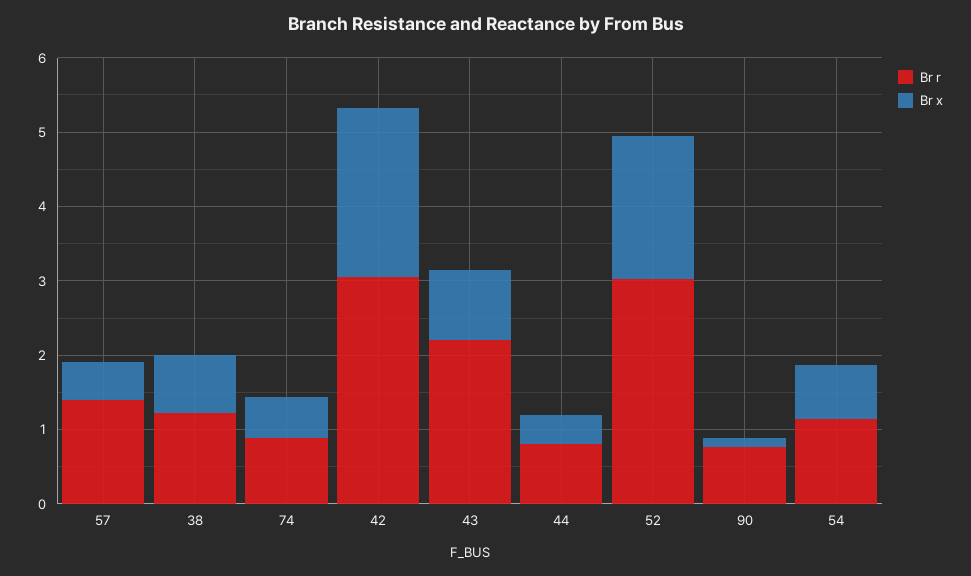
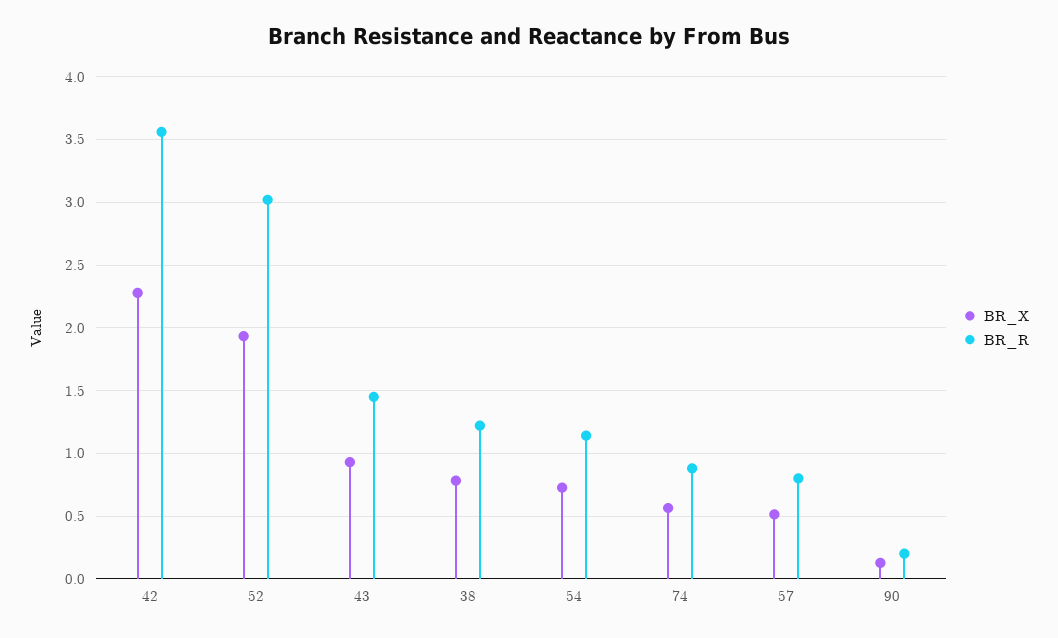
Br r, 57: 1.4 -> 0.8
Br r, 42: 3 -> 3.55
Br r, 43: 2.2 -> 1.45
Br r, 44: 0.8 -> none
Br x, 44: 0.4 -> none
Br r, 90: 0.8 -> 0.2

